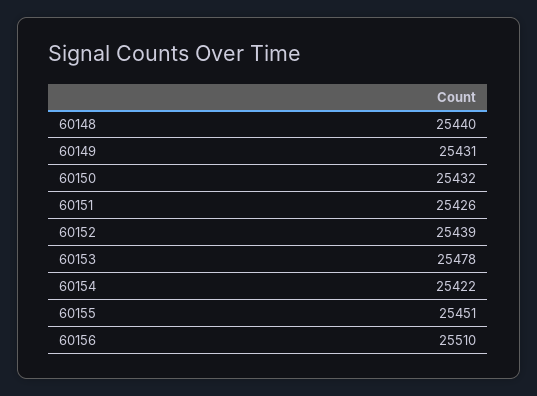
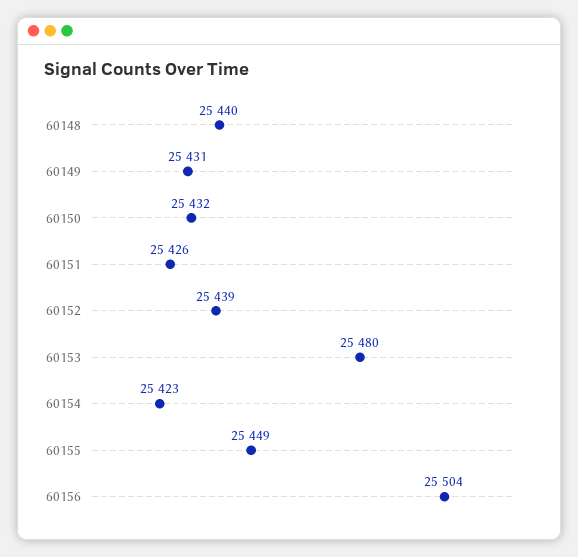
60153: 25478 -> 25480
60154: 25422 -> 25423
60155: 25451 -> 25449
60156: 25510 -> 25504

